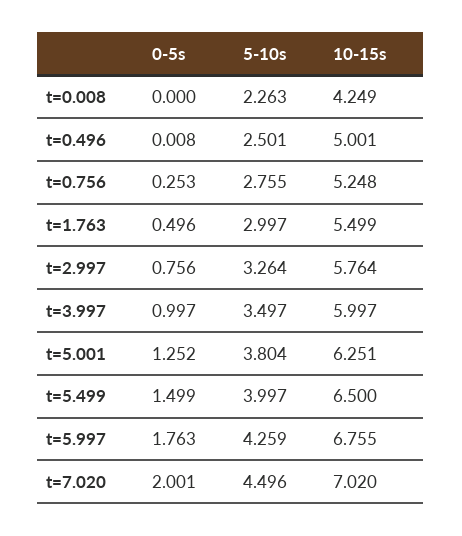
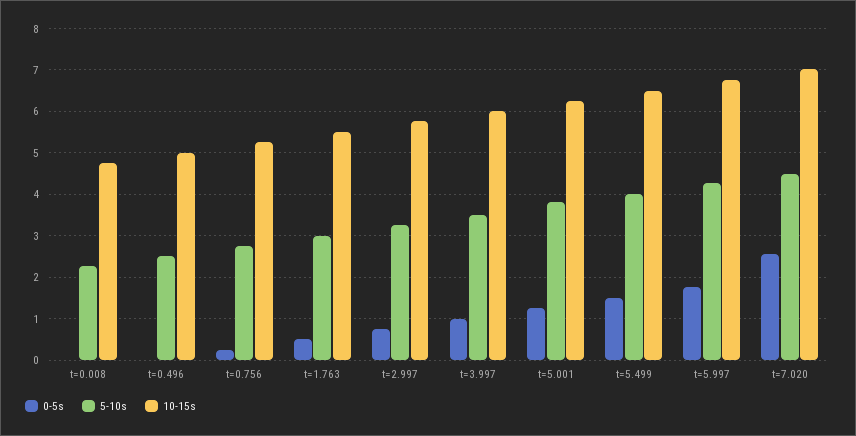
10-15s, t=0.008: 4.249 -> 4.8
0-5s, t=7.020: 2.001 -> 2.6

